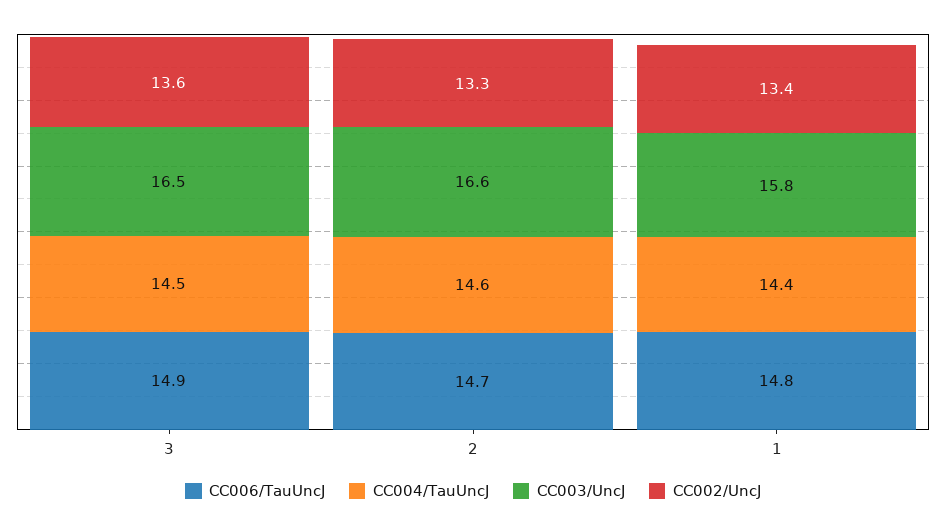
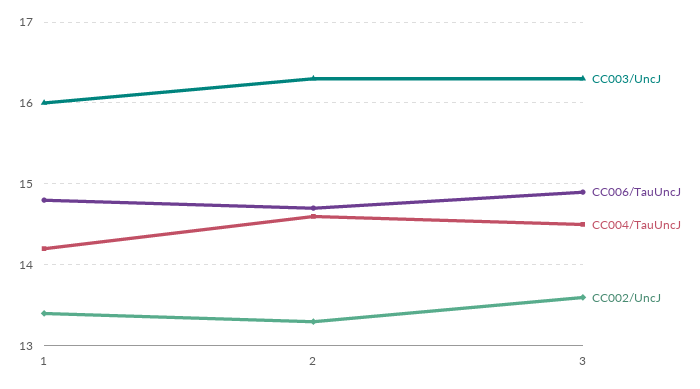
CC003/UncJ, 3: 16.5 -> 16.3
CC003/UncJ, 2: 16.6 -> 16.3
CC004/TauUncJ, 1: 14.4 -> 14.2
CC003/UncJ, 1: 15.8 -> 16

